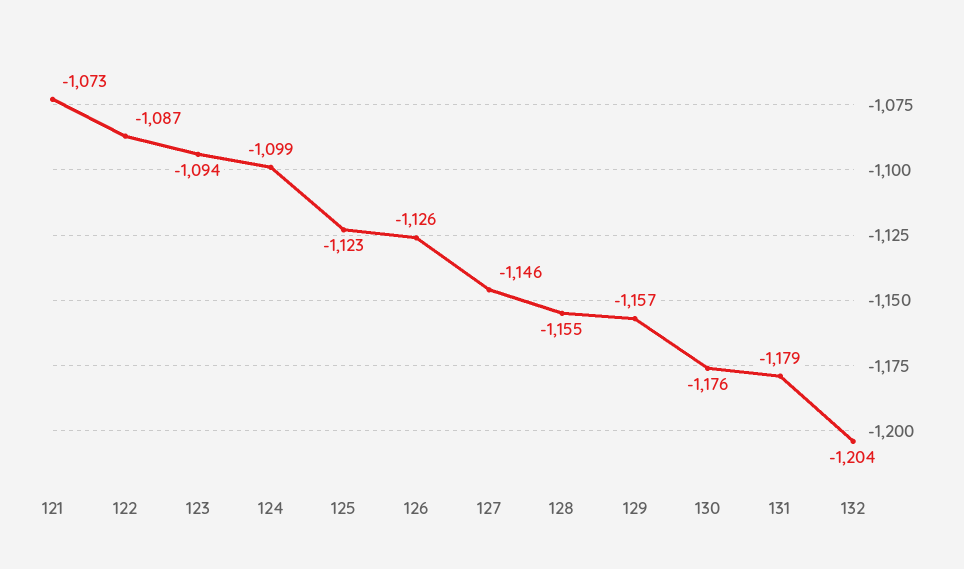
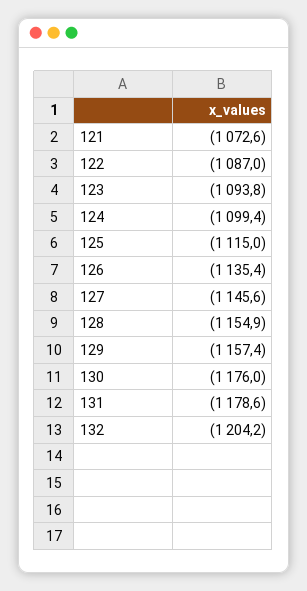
125: -1123 -> -1115
126: -1126 -> -1135.4

